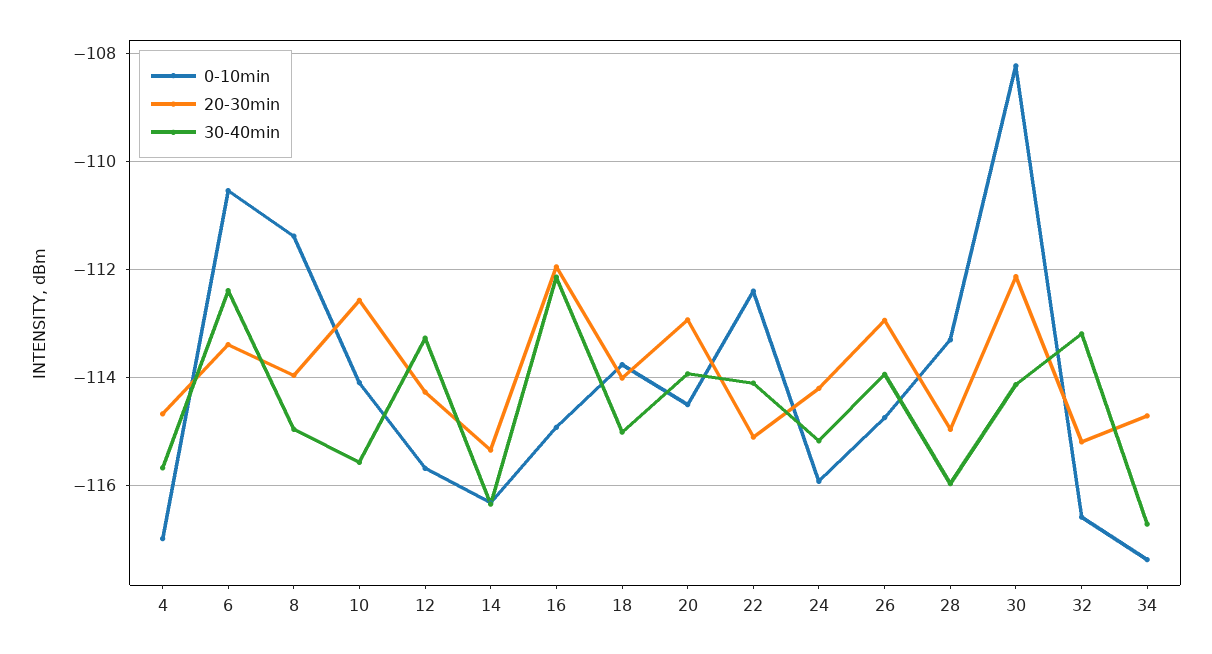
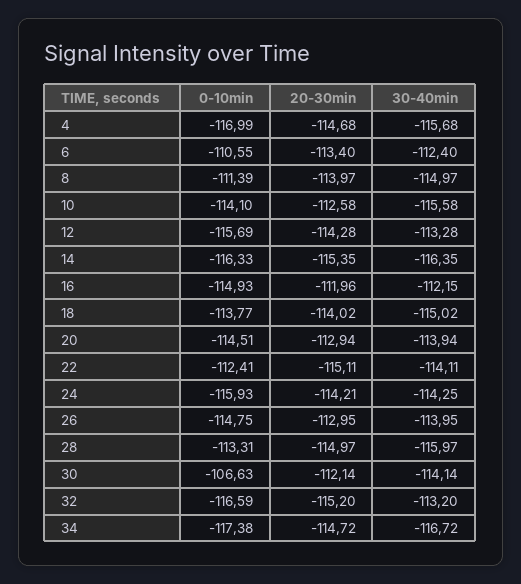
30-40min, 24: -115.2 -> -114.25
0-10min, 30: -108.2 -> -106.63

